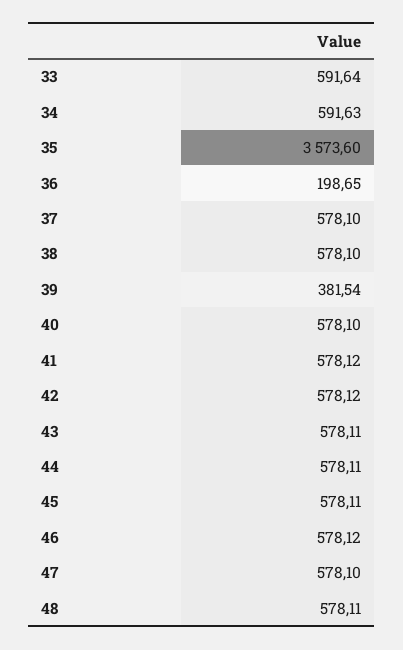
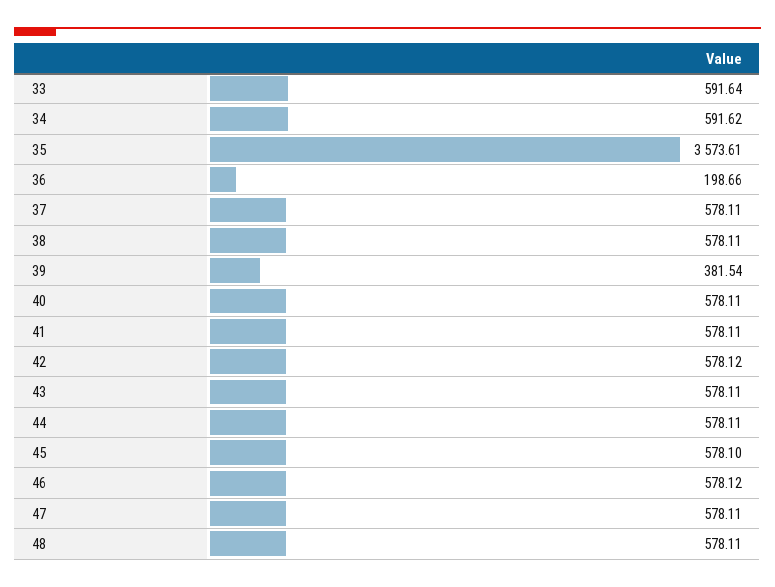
34: 591.63 -> 591.62
35: 3573.6 -> 3573.61
36: 198.65 -> 198.66
37: 578.1 -> 578.11
38: 578.1 -> 578.11
40: 578.1 -> 578.11
41: 578.12 -> 578.11
45: 578.11 -> 578.1
47: 578.1 -> 578.11

